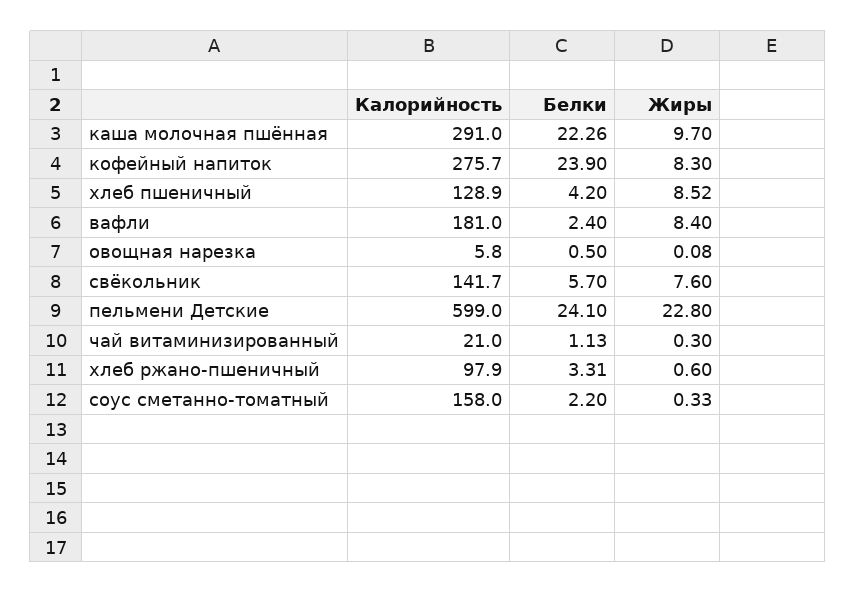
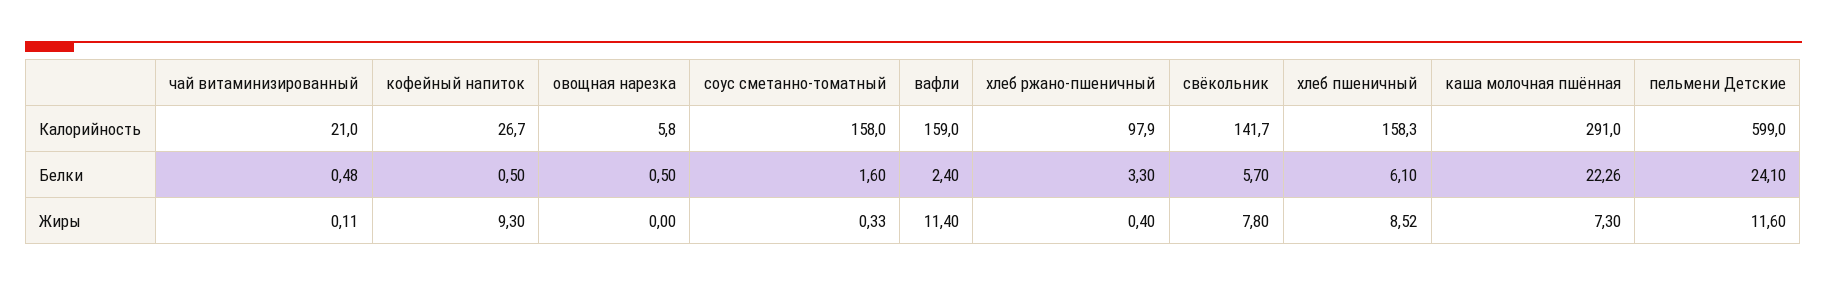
Жиры, каша молочная пшённая: 9.7 -> 7.3
Калорийность, кофейный напиток: 275.7 -> 26.7
Белки, кофейный напиток: 23.9 -> 0.5
Жиры, кофейный напиток: 8.3 -> 9.3
Калорийность, хлеб пшеничный: 128.9 -> 158.3
Белки, хлеб пшеничный: 4.2 -> 6.1
Калорийность, вафли: 181 -> 159
Жиры, вафли: 8.4 -> 11.4
Жиры, овощная нарезка: 0.08 -> 0
Жиры, свёкольник: 7.6 -> 7.8
Жиры, пельмени Детские: 22.8 -> 11.6
Белки, чай витаминизированный: 1.13 -> 0.48
Жиры, чай витаминизированный: 0.3 -> 0.11
Белки, хлеб ржано-пшеничный: 3.31 -> 3.3
Жиры, хлеб ржано-пшеничный: 0.6 -> 0.4
Белки, соус сметанно-томатный: 2.2 -> 1.6

